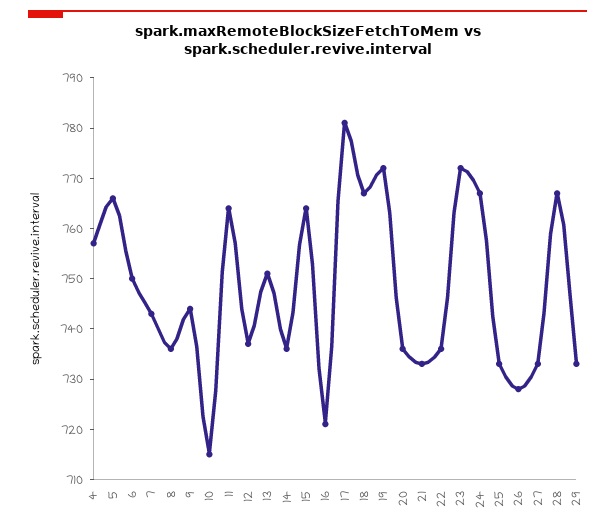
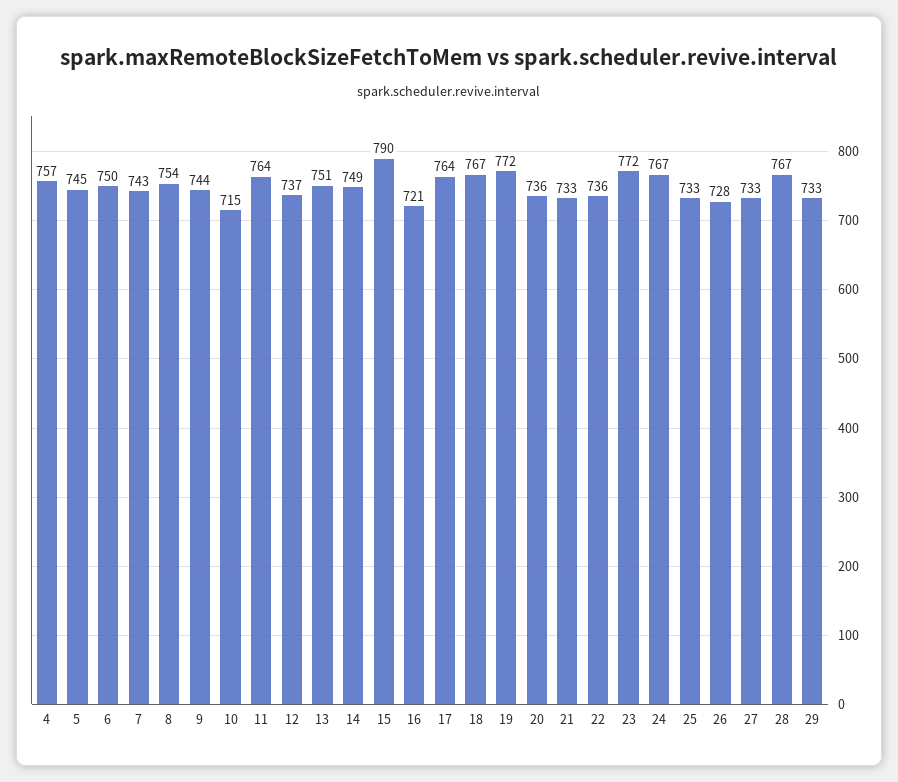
5: 765 -> 745
8: 735 -> 754
14: 735 -> 749
15: 765 -> 790
17: 780 -> 764

